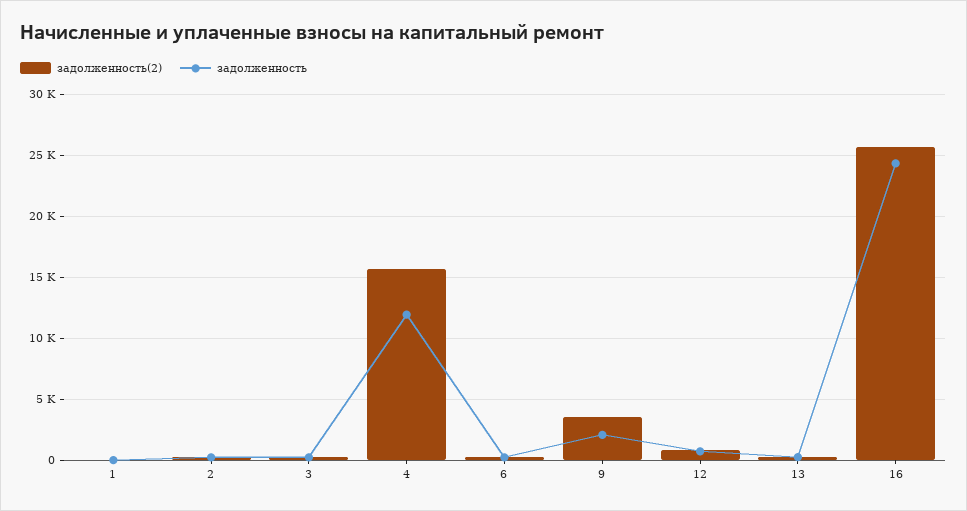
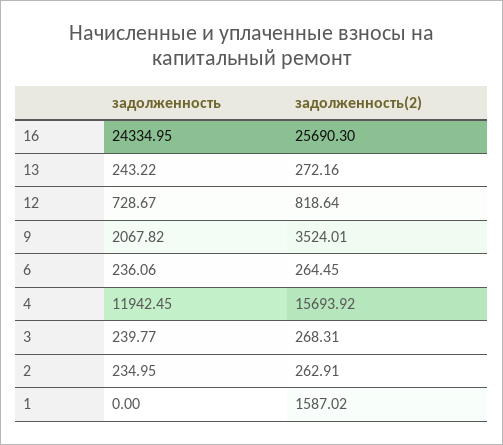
задолженность(2), 1: 0 -> 1587.02

